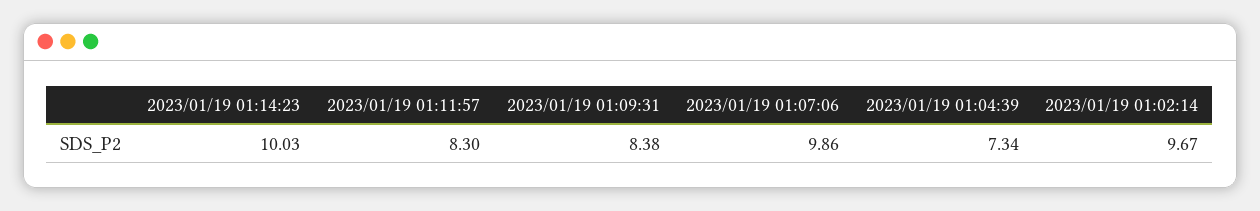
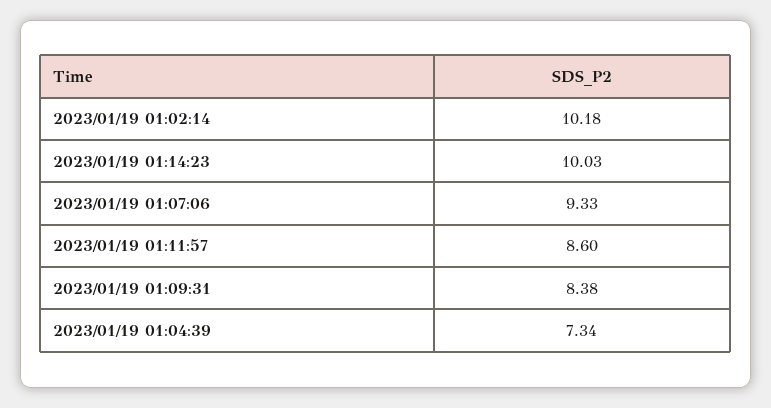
2023/01/19 01:11:57: 8.3 -> 8.6
2023/01/19 01:07:06: 9.86 -> 9.33
2023/01/19 01:02:14: 9.67 -> 10.18

